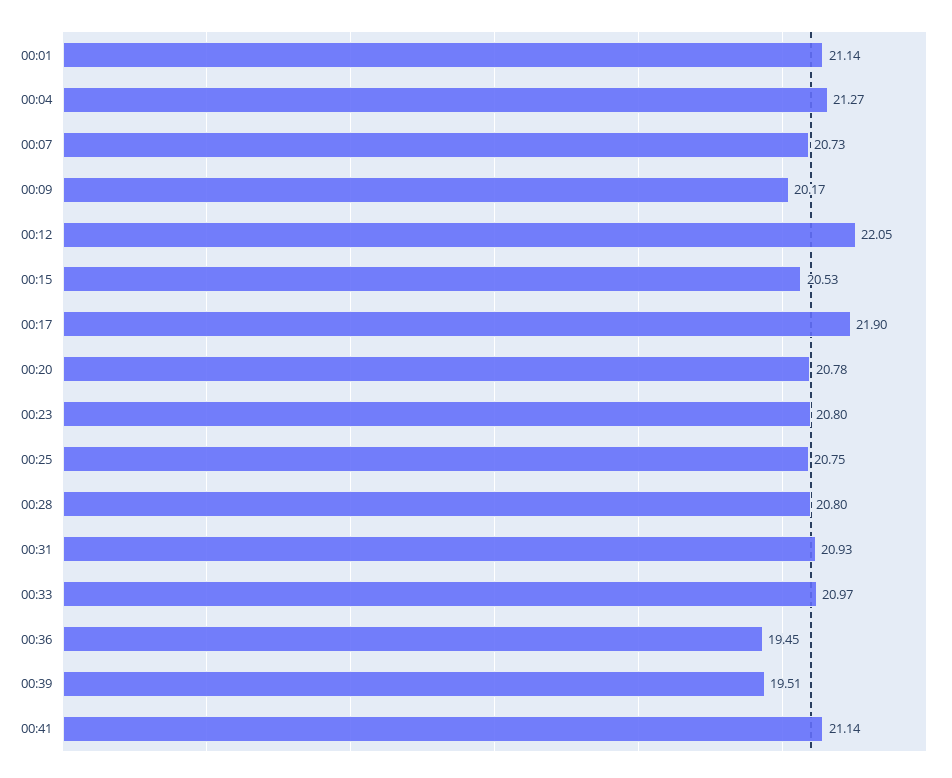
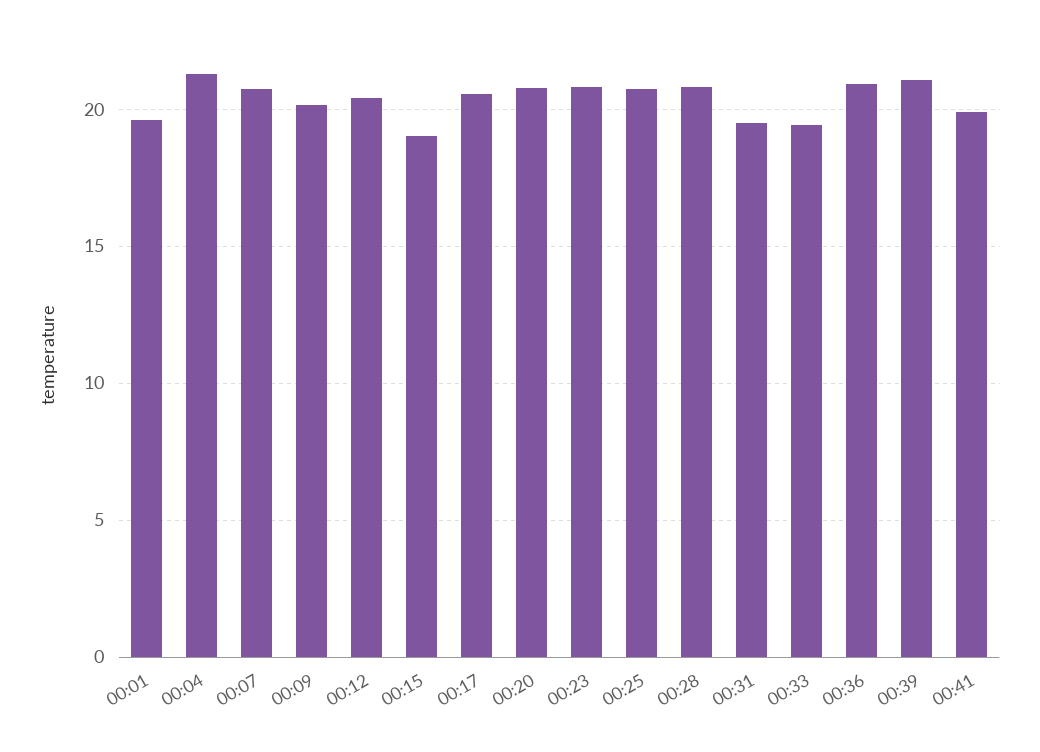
00:01: 21.14 -> 19.5
00:12: 22.05 -> 20.5
00:15: 20.53 -> 19
00:17: 21.9 -> 20.5
00:31: 20.93 -> 19.5
00:33: 20.97 -> 19.5
00:36: 19.45 -> 21
00:39: 19.51 -> 21
00:41: 21.14 -> 20

